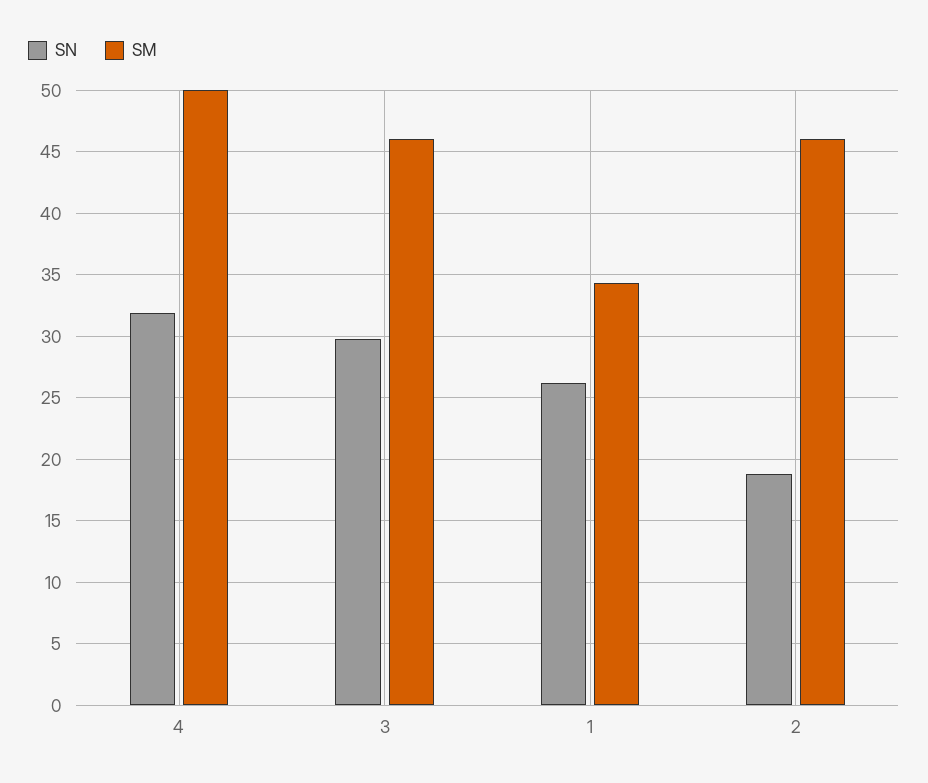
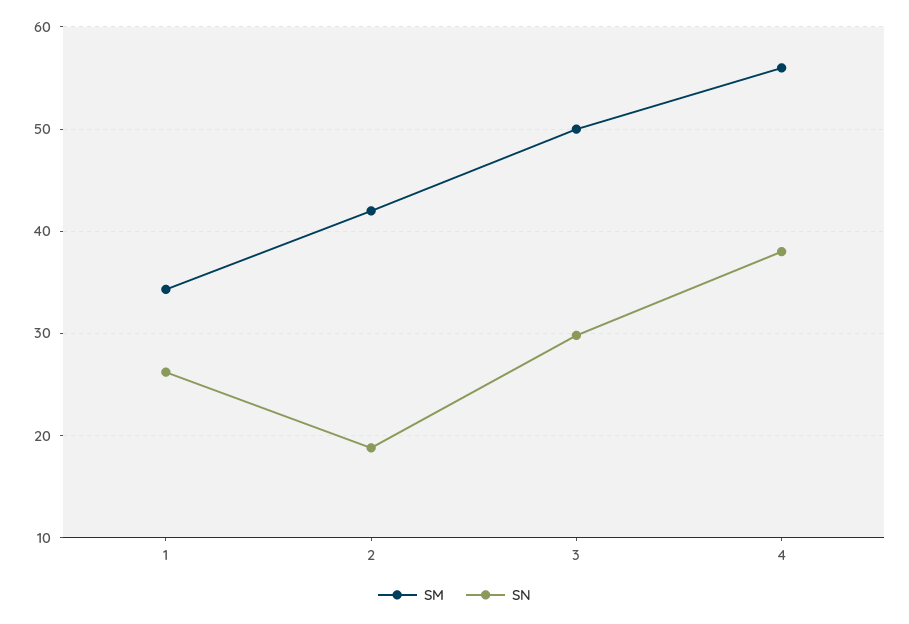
SN, 4: 32 -> 38
SM, 4: 50 -> 56
SM, 3: 46 -> 50
SM, 2: 46 -> 42

